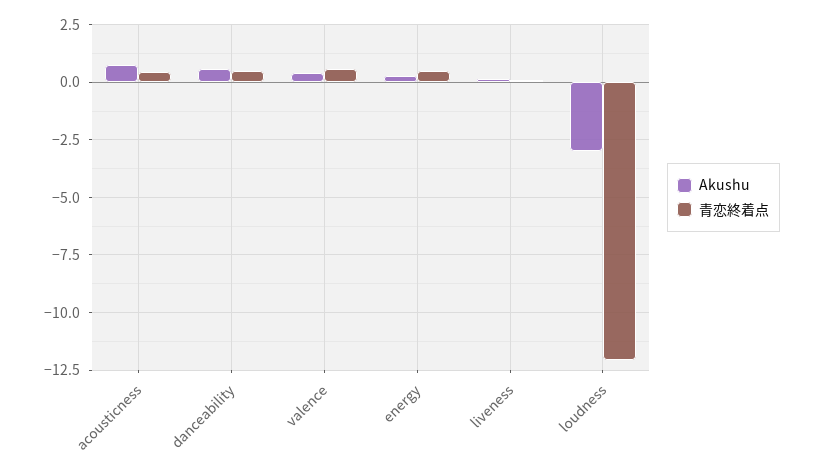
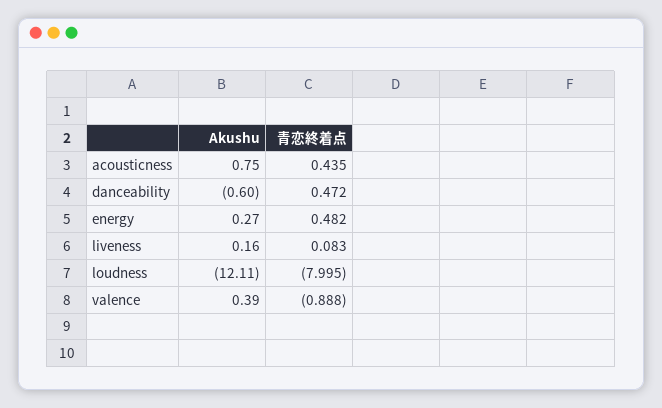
Akushu, danceability: 0.5 -> -0.6
青恋終着点, valence: 0.5 -> -0.888
Akushu, loudness: -3 -> -12.11
青恋終着点, loudness: -12 -> -7.995

